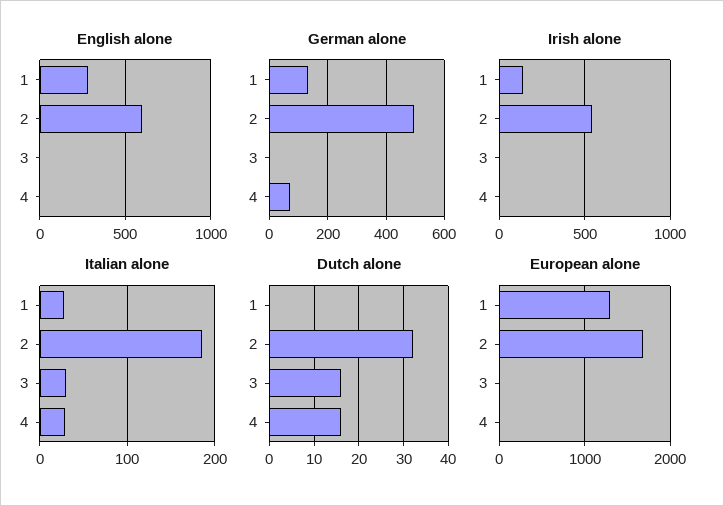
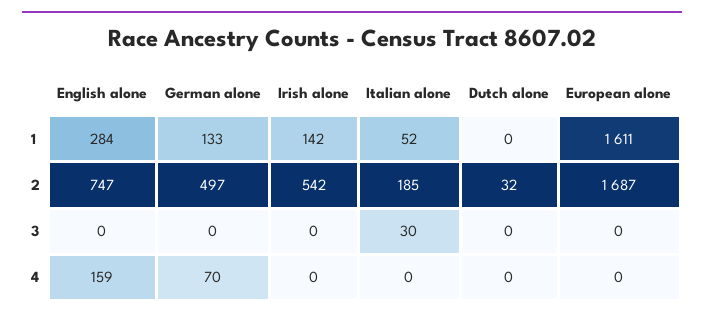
English alone, 2: 600 -> 747
English alone, 4: 0 -> 159
Italian alone, 1: 30 -> 52
Italian alone, 4: 30 -> 0
Dutch alone, 3: 15 -> 0
Dutch alone, 4: 15 -> 0
European alone, 1: 1300 -> 1611

